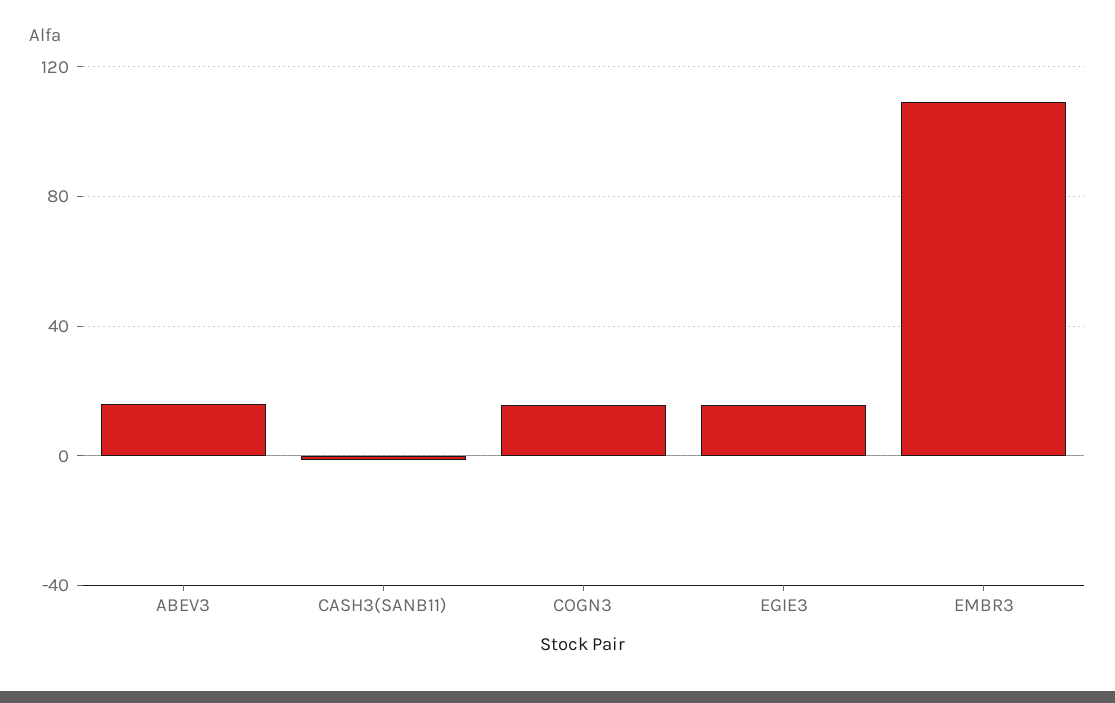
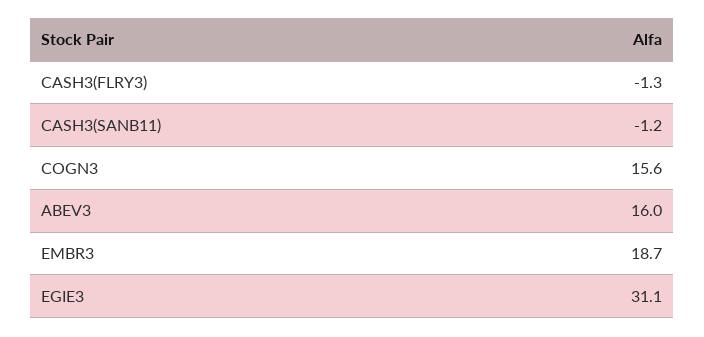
EGIE3: 15 -> 31.1
EMBR3: 110 -> 18.7
CASH3(FLRY3): none -> -1.3

